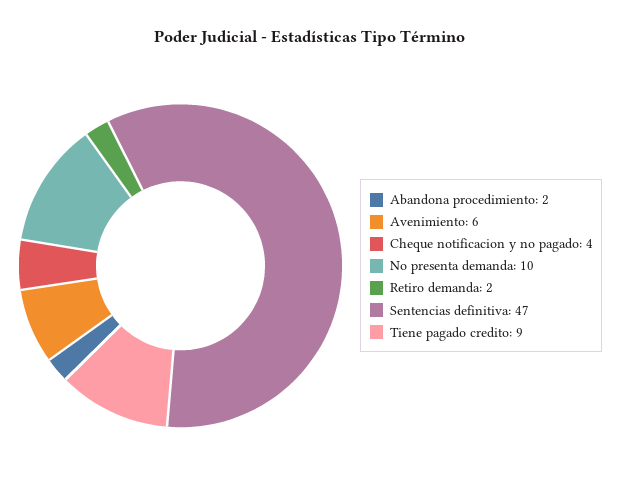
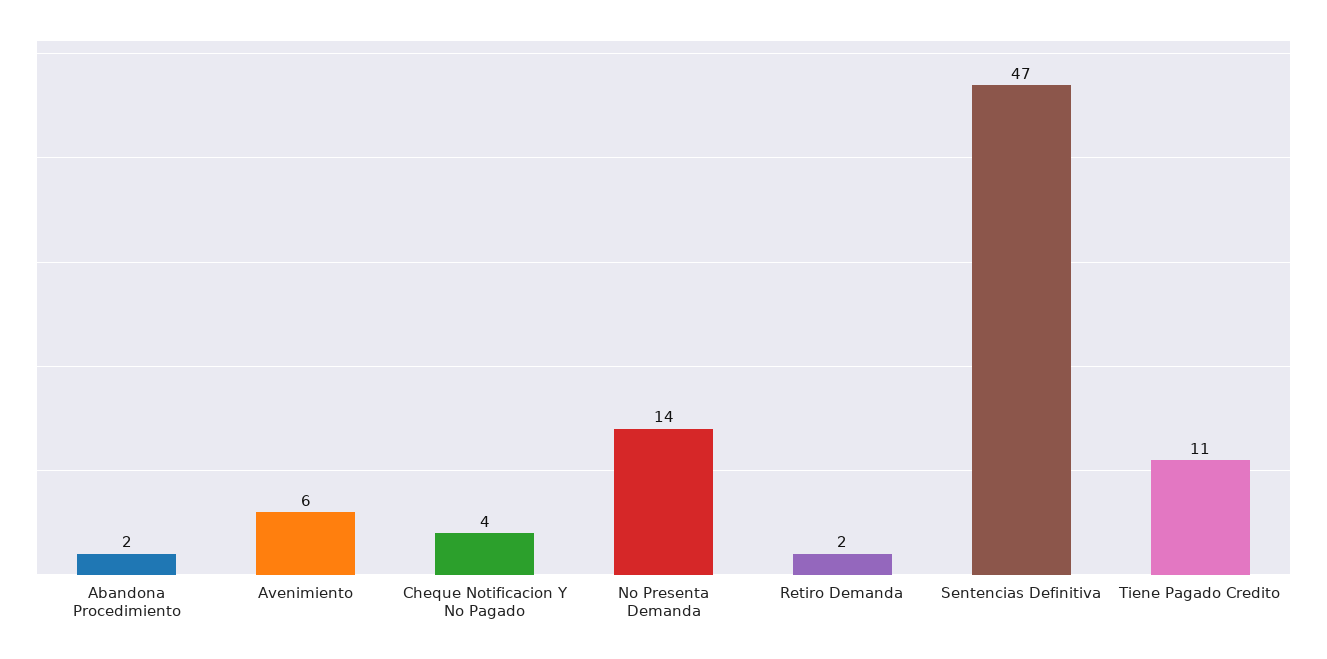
No presenta demanda: 10 -> 14
Tiene pagado credito: 9 -> 11

